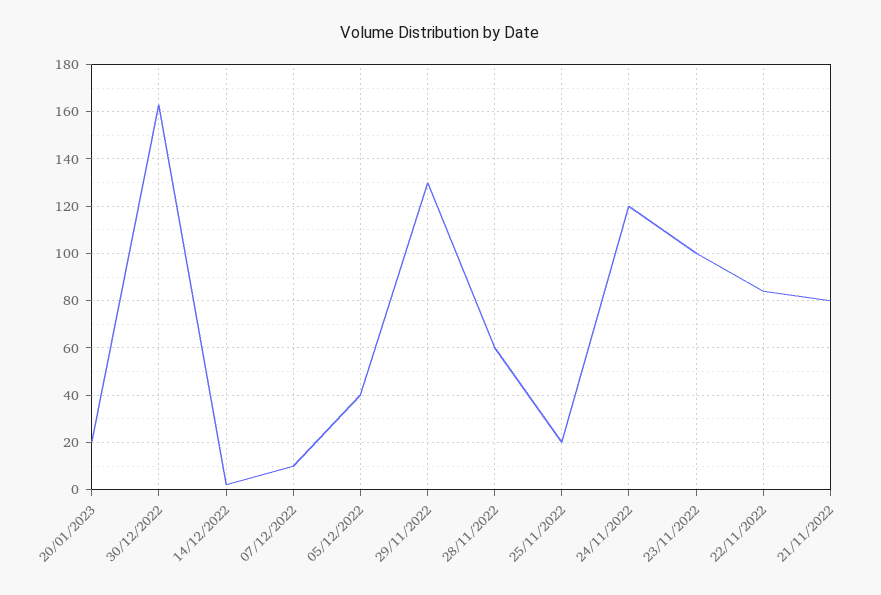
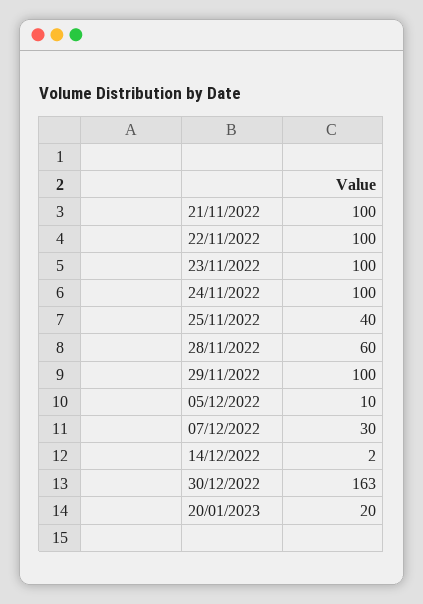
07/12/2022: 10 -> 30
05/12/2022: 40 -> 10
29/11/2022: 130 -> 100
25/11/2022: 20 -> 40
24/11/2022: 120 -> 100
22/11/2022: 85 -> 100
21/11/2022: 80 -> 100

